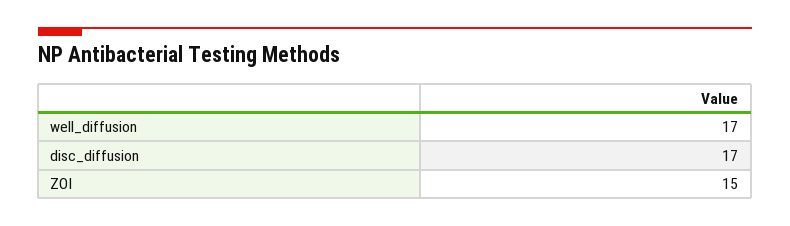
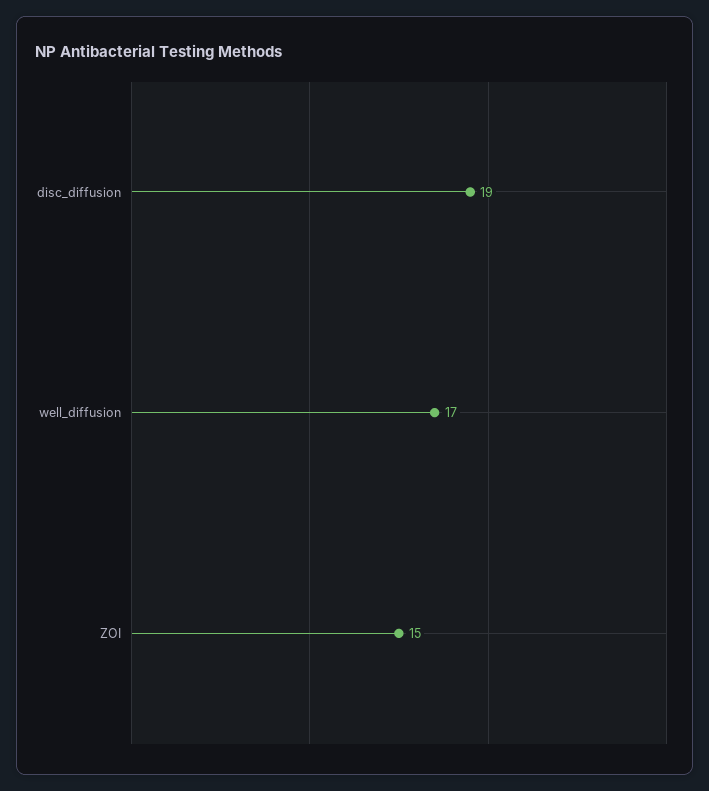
disc_diffusion: 17 -> 19

